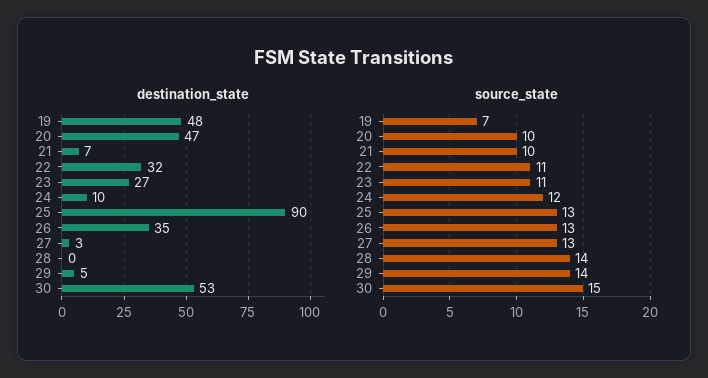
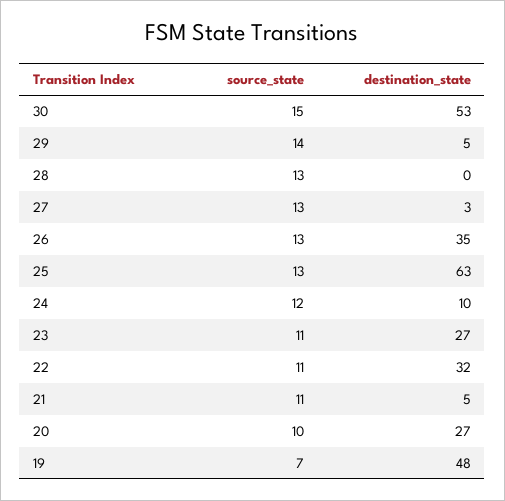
destination_state, 20: 47 -> 27
destination_state, 21: 7 -> 5
destination_state, 25: 90 -> 63
source_state, 21: 10 -> 11
source_state, 28: 14 -> 13

